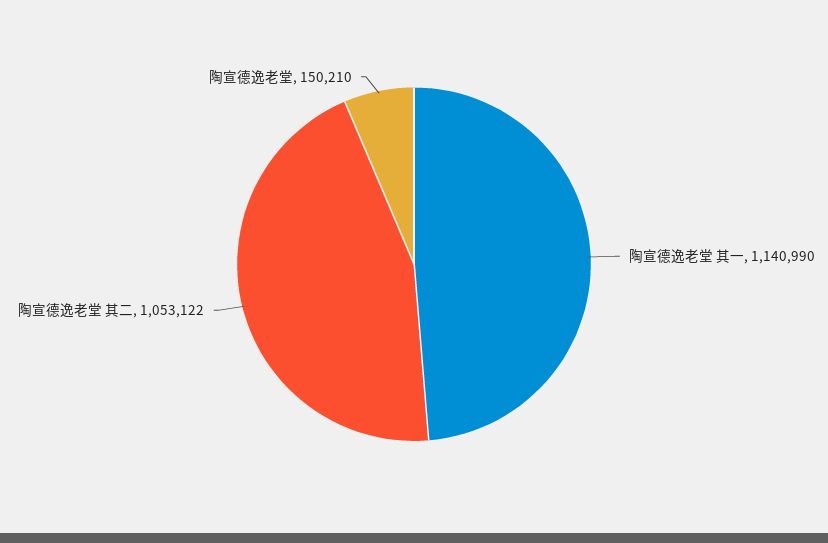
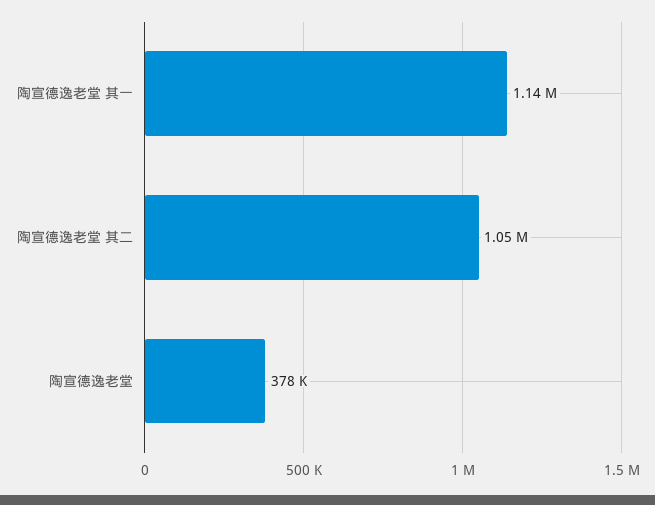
陶宣德逸老堂: 150210 -> 378000

